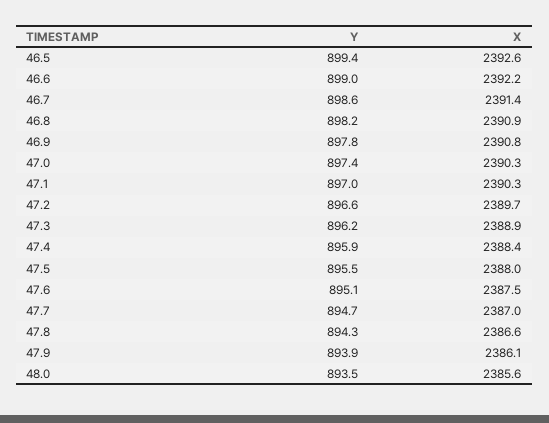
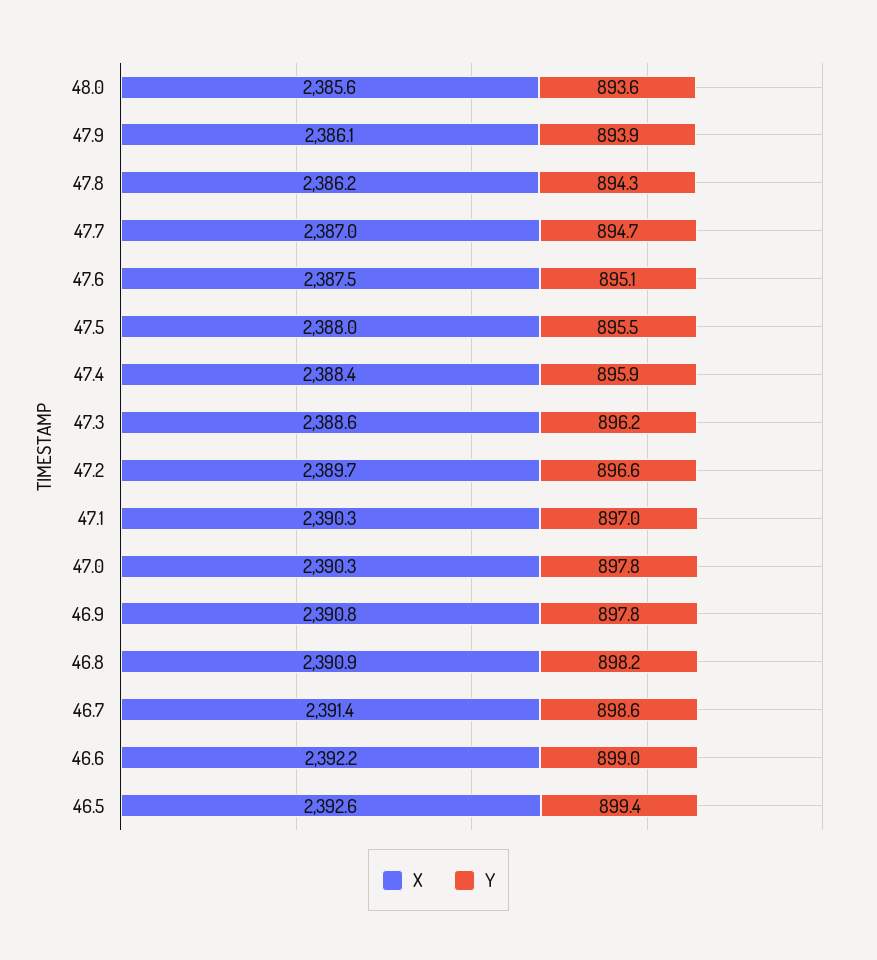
Y, 47.0: 897.4 -> 897.8
X, 47.3: 2388.9 -> 2388.6
X, 47.8: 2386.6 -> 2386.2
Y, 48.0: 893.5 -> 893.6

